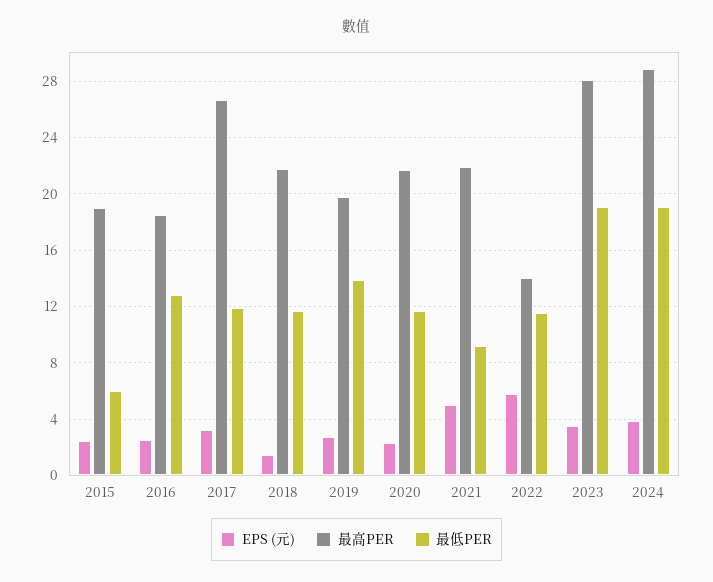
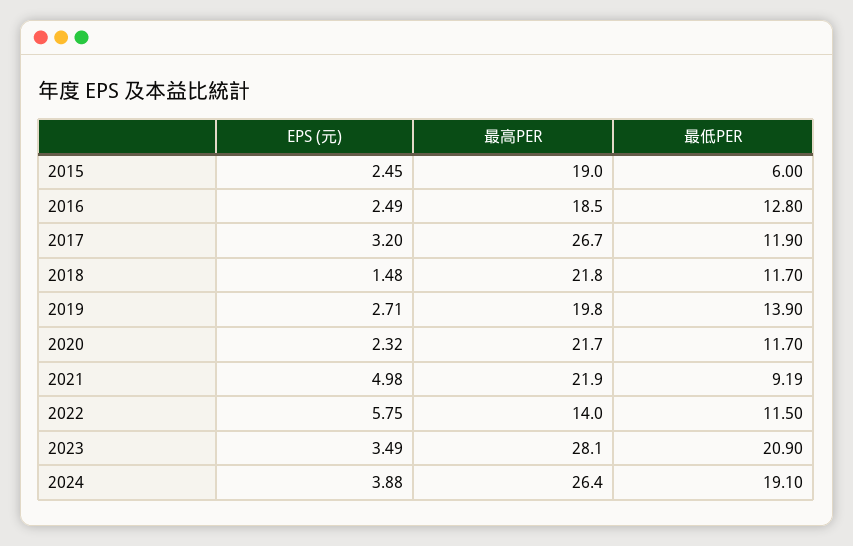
最低PER, 2023: 19 -> 20.9
最高PER, 2024: 29 -> 26.4

